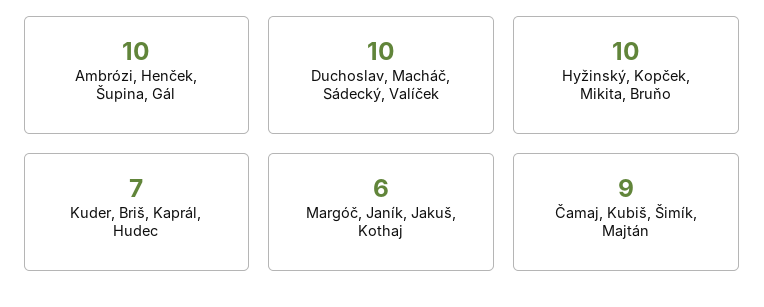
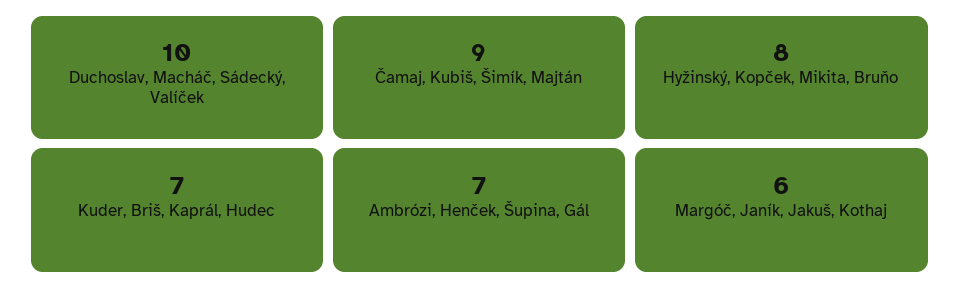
Ambrózi, Henček, Šupina, Gál: 10 -> 7
Hyžinský, Kopček, Mikita, Bruňo: 10 -> 8

